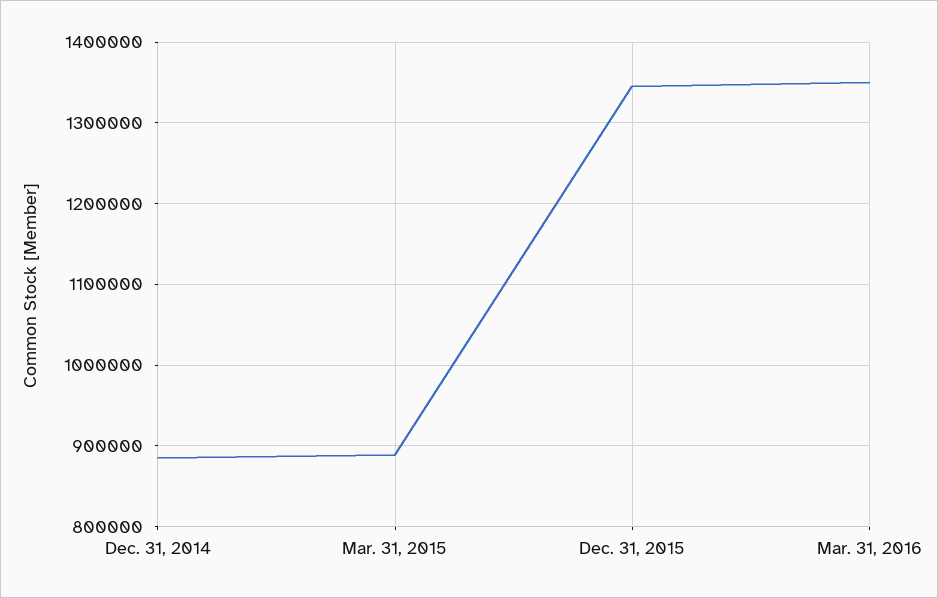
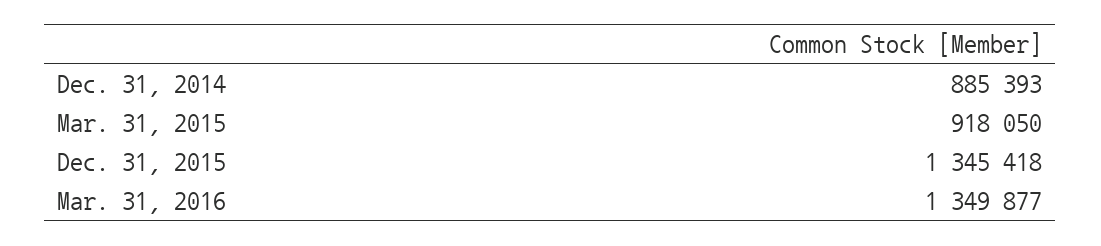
Mar. 31, 2015: 890000 -> 918050

